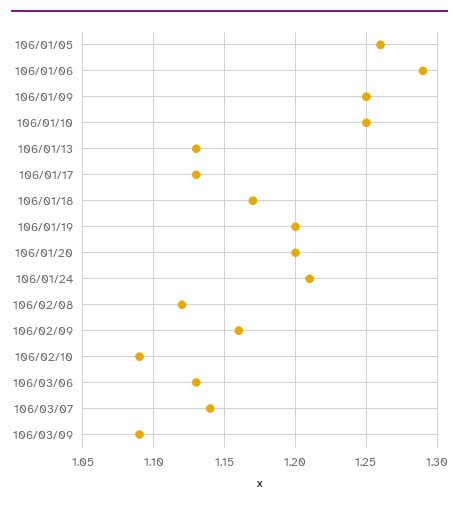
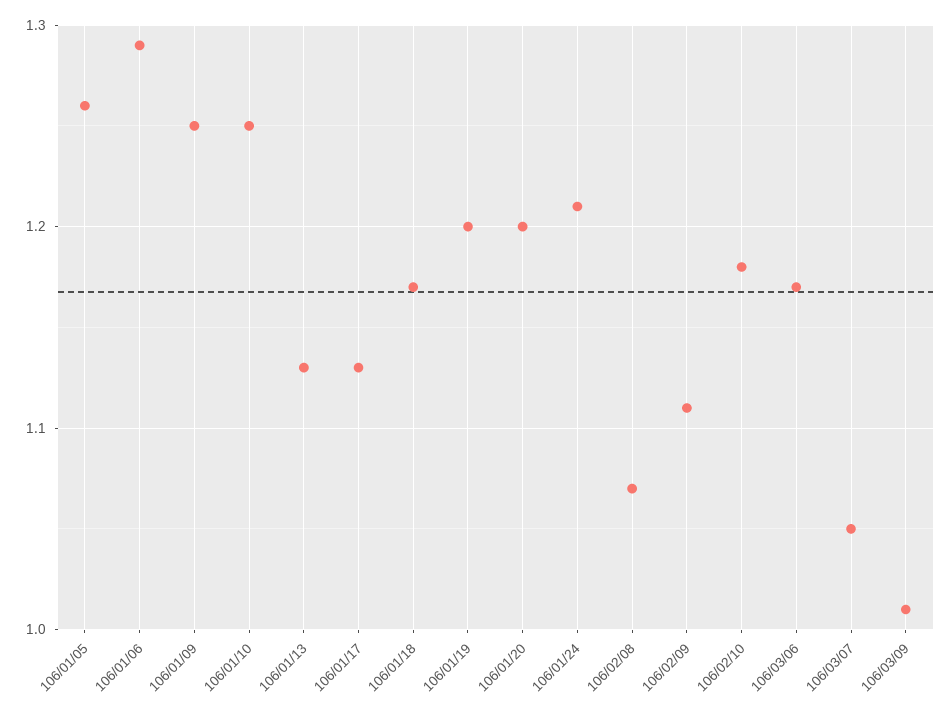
106/02/08: 1.12 -> 1.07
106/02/09: 1.16 -> 1.11
106/02/10: 1.09 -> 1.18
106/03/06: 1.13 -> 1.17
106/03/07: 1.14 -> 1.05
106/03/09: 1.09 -> 1.01

